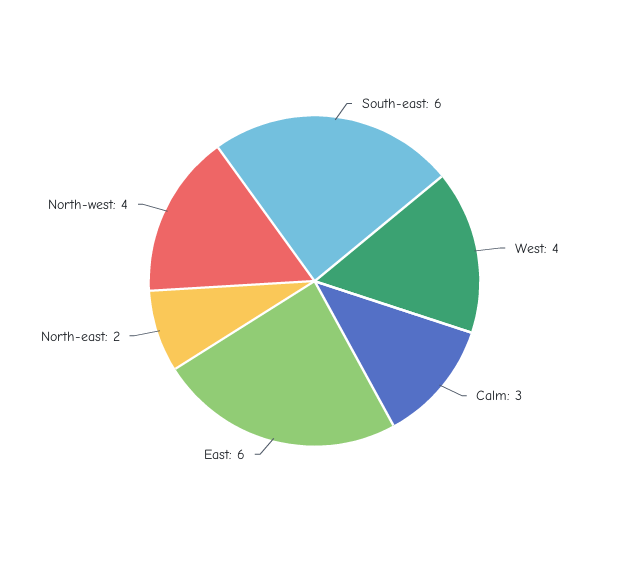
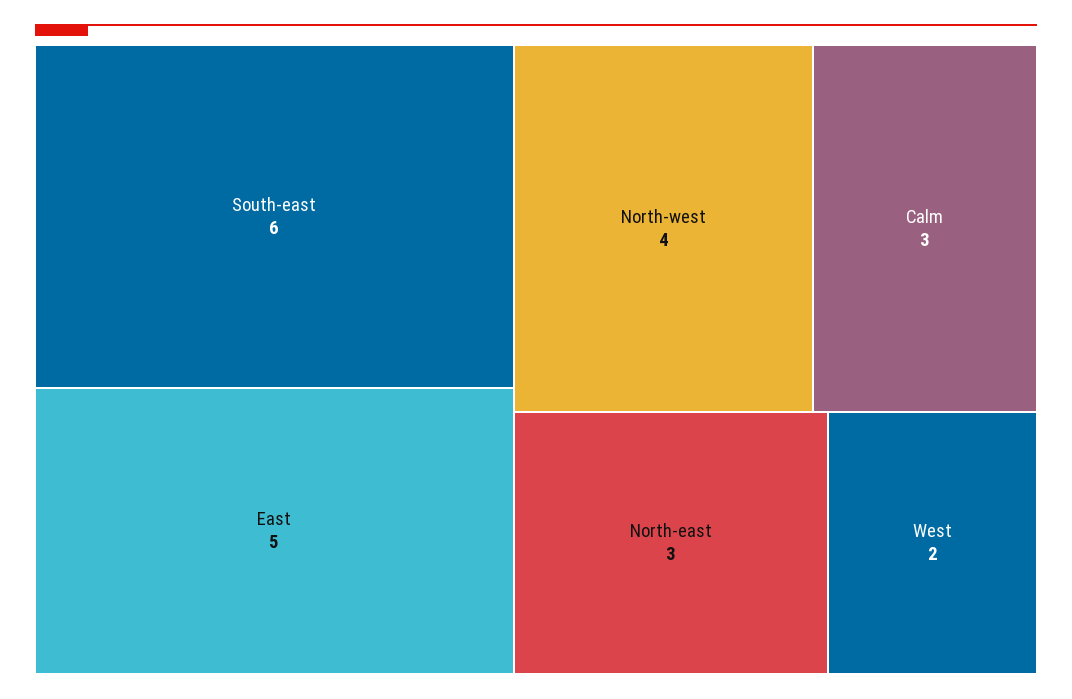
West: 4 -> 2
East: 6 -> 5
North-east: 2 -> 3

